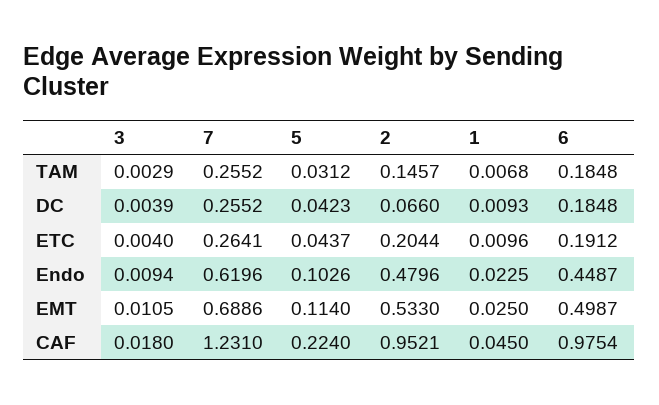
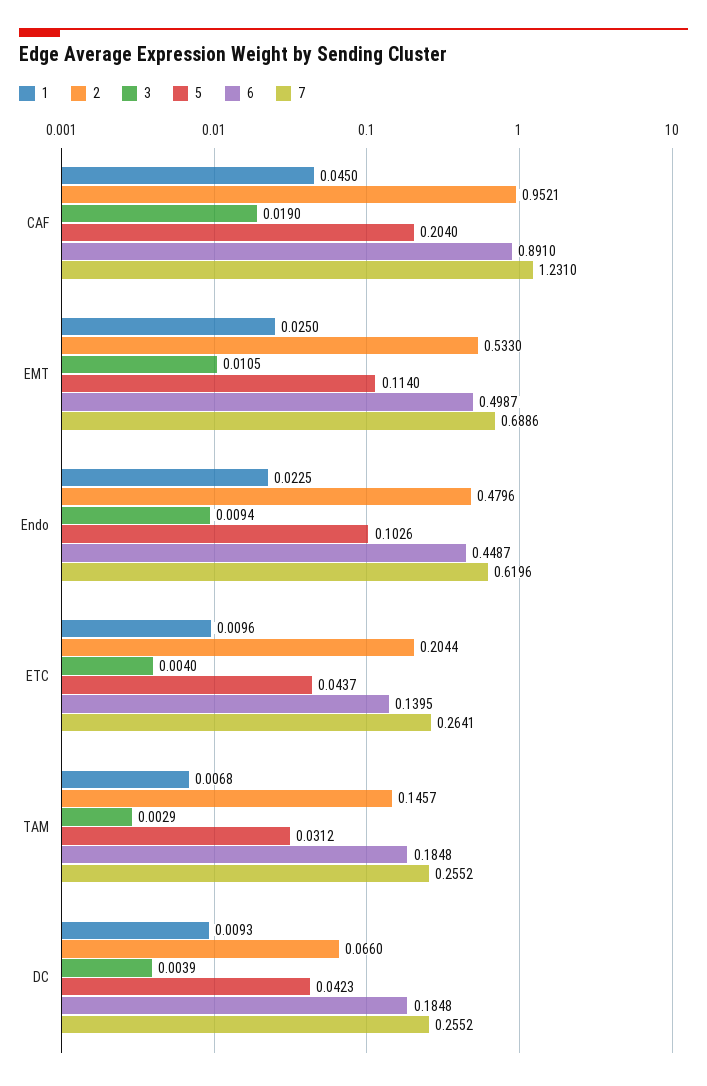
6, ETC: 0.1912 -> 0.1395
3, CAF: 0.018 -> 0.019
5, CAF: 0.224 -> 0.204
6, CAF: 0.9754 -> 0.891

